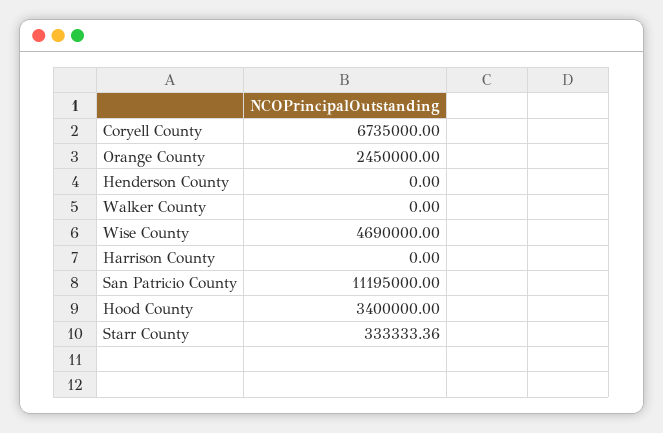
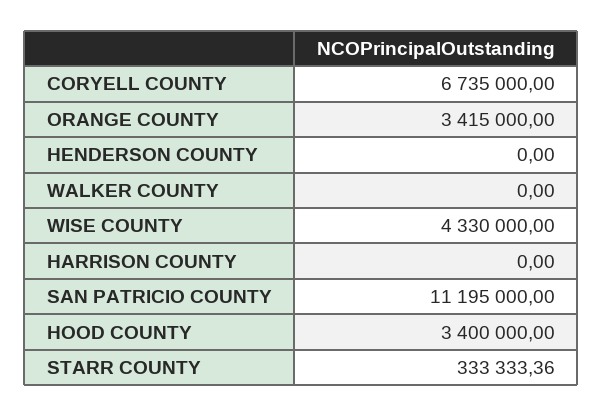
Orange County: 2450000 -> 3415000
Wise County: 4690000 -> 4330000

